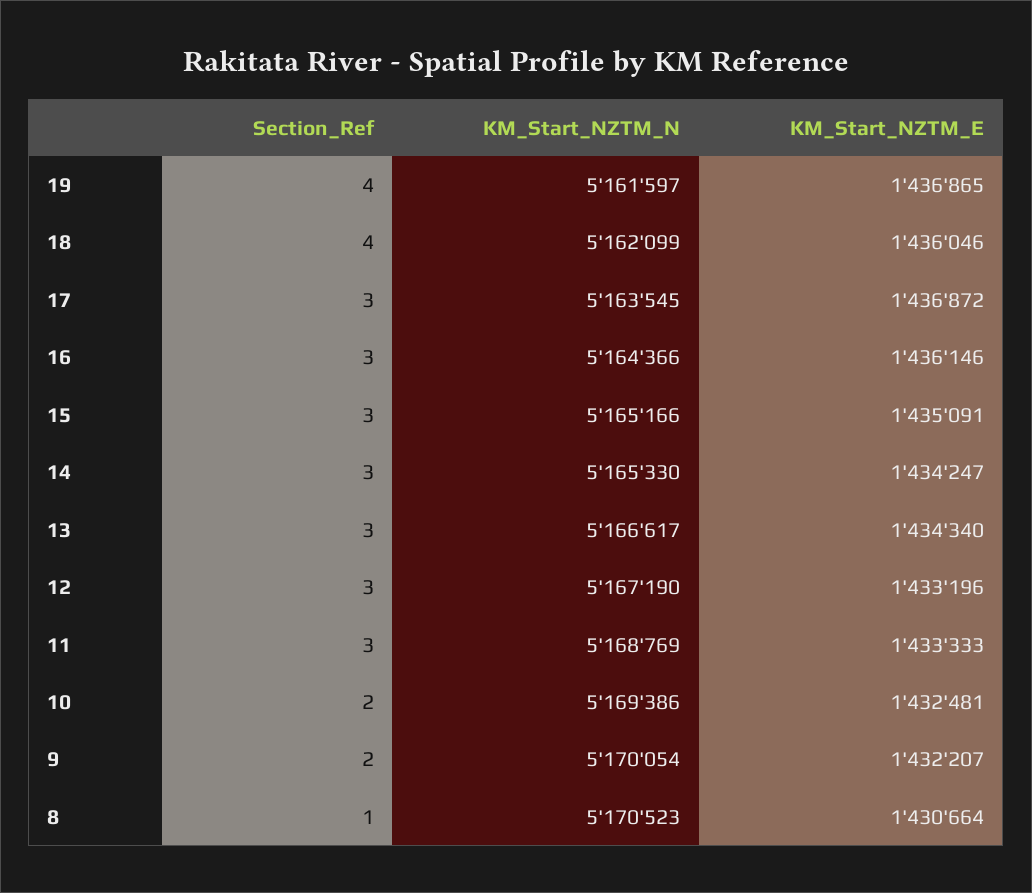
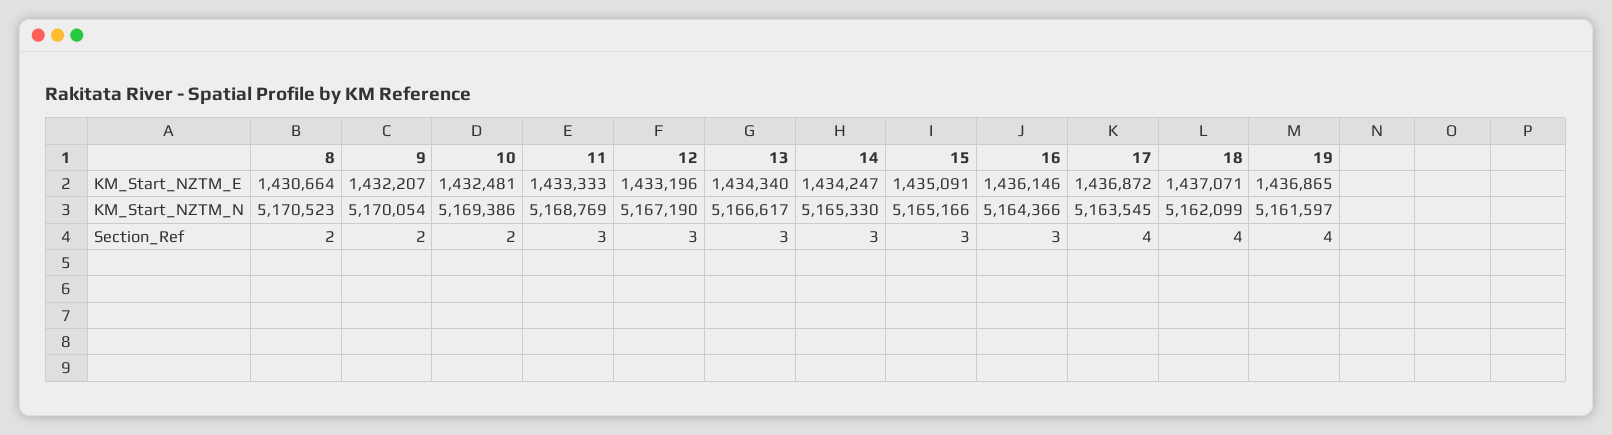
KM_Start_NZTM_E, 18: 1436046 -> 1437071
Section_Ref, 17: 3 -> 4
Section_Ref, 8: 1 -> 2

